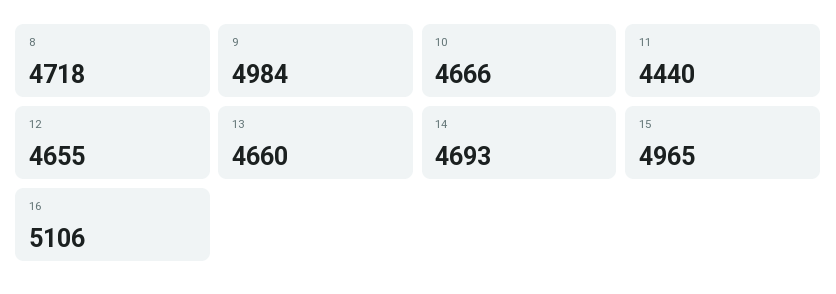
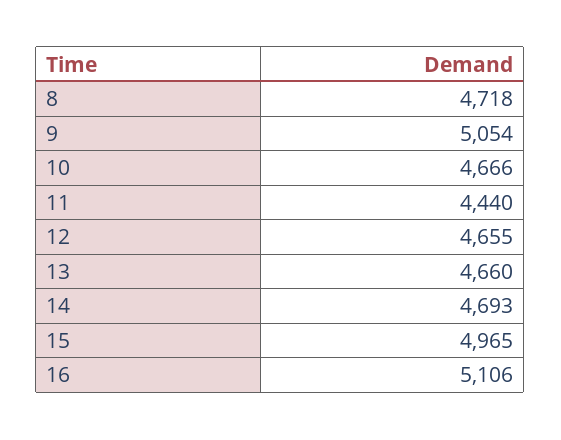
9: 4984 -> 5054

